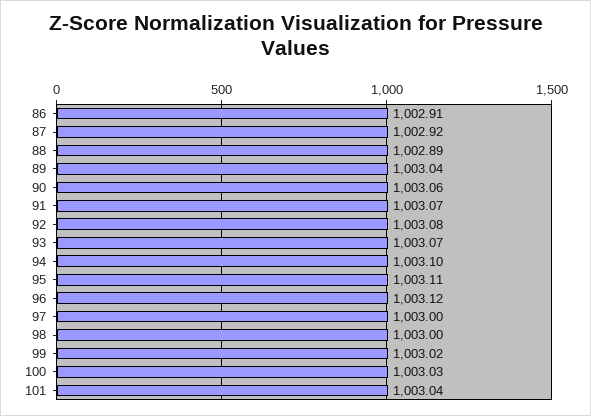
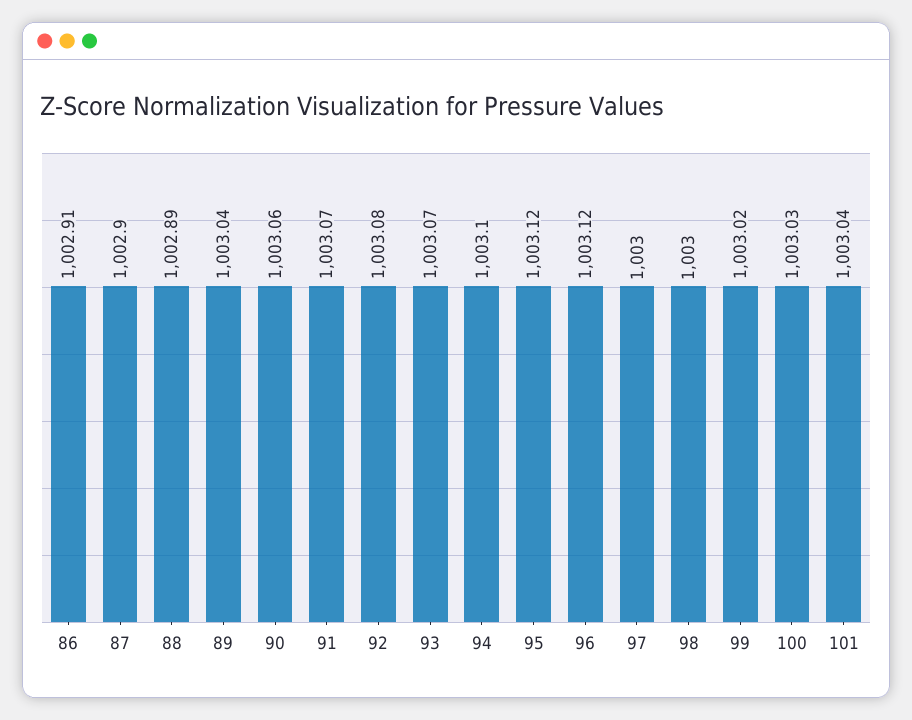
87: 1002.92 -> 1002.9
95: 1003.11 -> 1003.12

